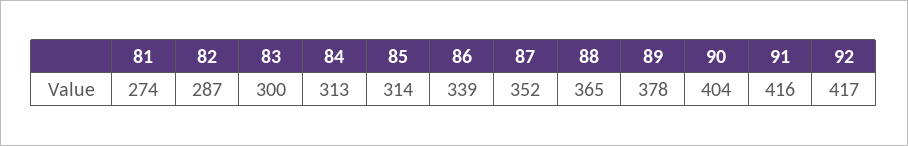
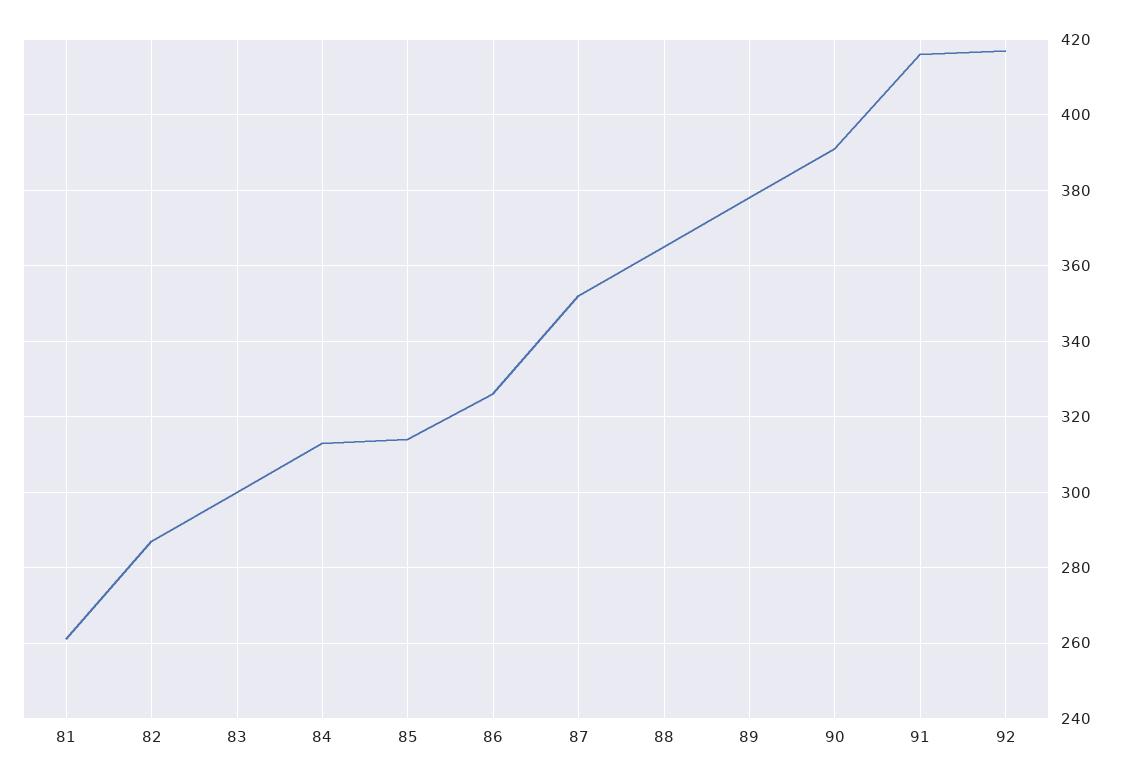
81: 274 -> 260
86: 339 -> 325
90: 404 -> 390

